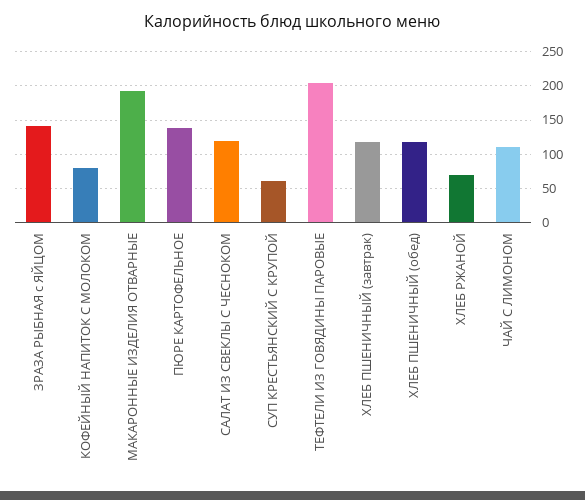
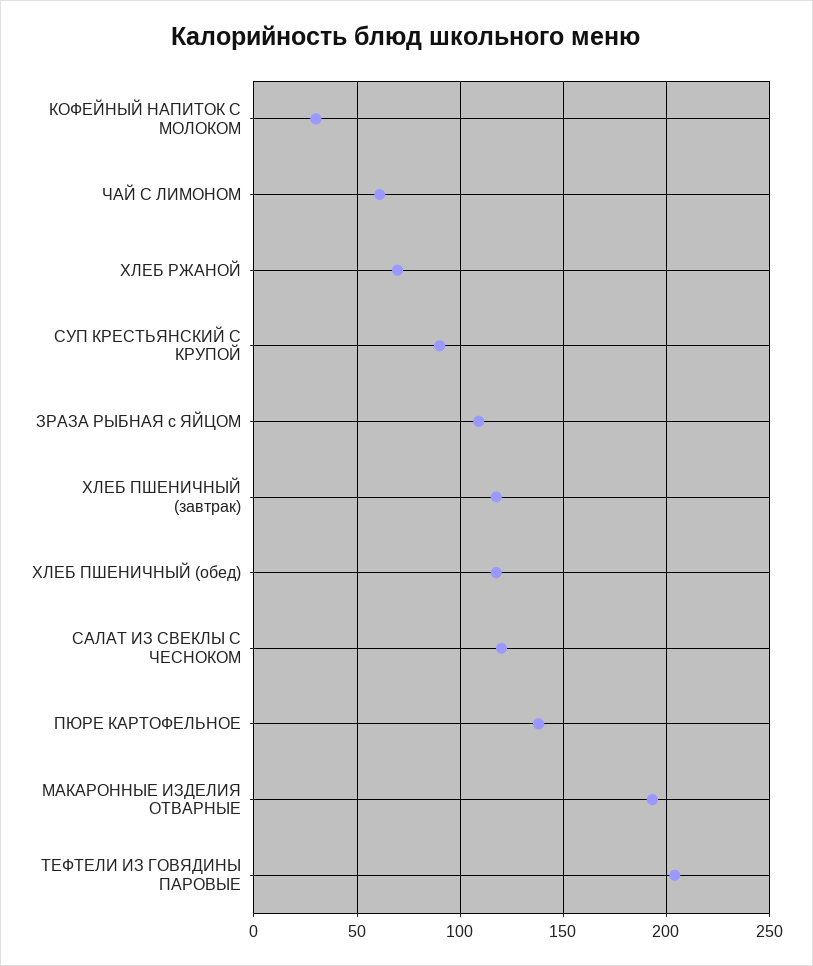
ЗРАЗА РЫБНАЯ с ЯЙЦОМ: 140 -> 110
КОФЕЙНЫЙ НАПИТОК С МОЛОКОМ: 80 -> 30
СУП КРЕСТЬЯНСКИЙ С КРУПОЙ: 60 -> 90
ЧАЙ С ЛИМОНОМ: 110 -> 60

